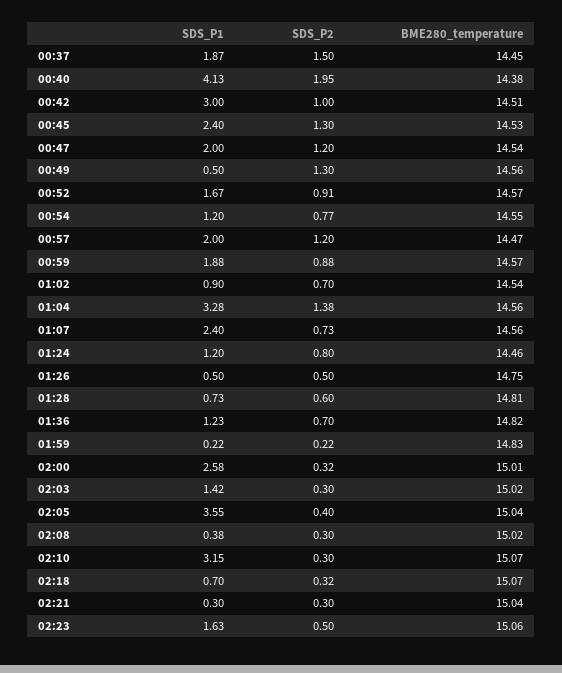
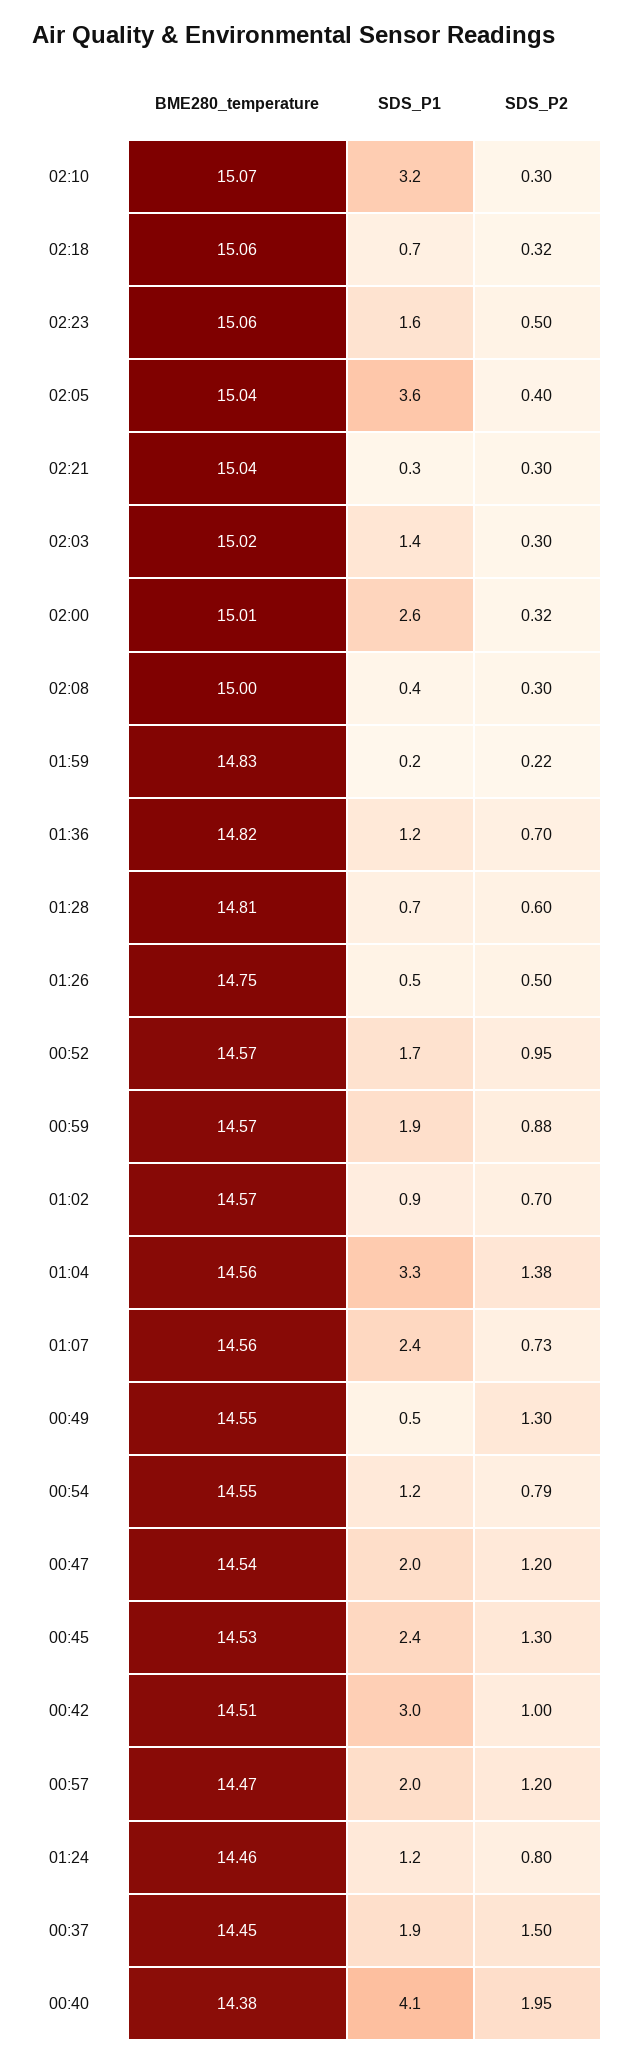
BME280_temperature, 00:49: 14.56 -> 14.55
SDS_P2, 00:52: 0.91 -> 0.95
SDS_P2, 00:54: 0.77 -> 0.79
BME280_temperature, 01:02: 14.54 -> 14.57
BME280_temperature, 02:08: 15.02 -> 15
BME280_temperature, 02:18: 15.07 -> 15.06

